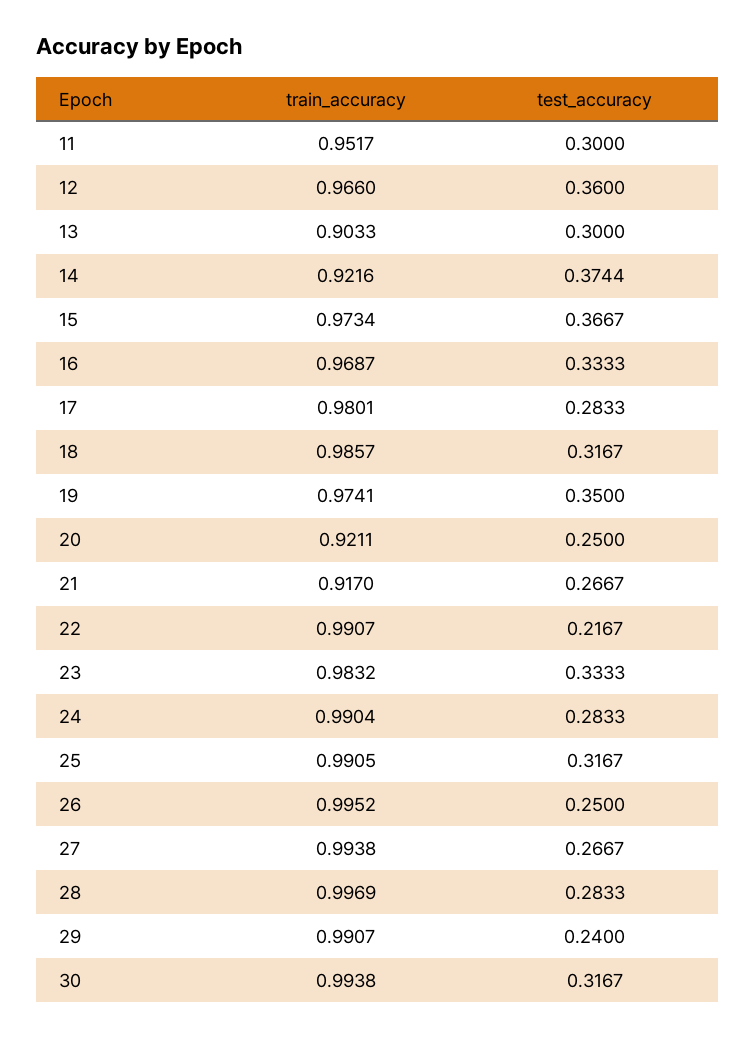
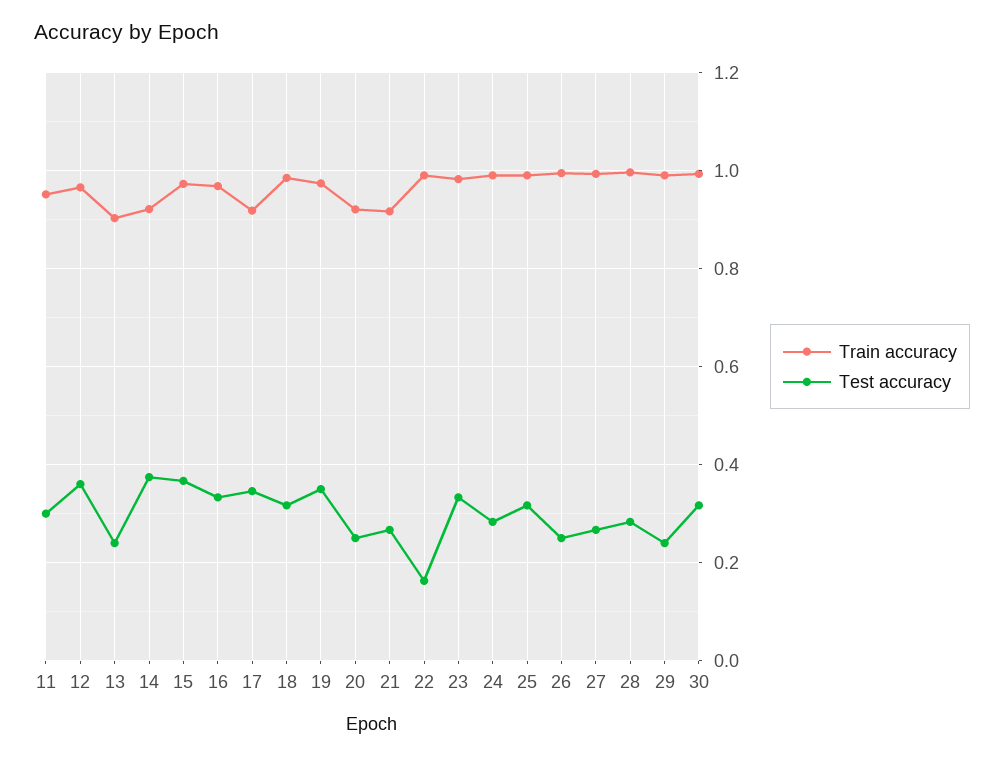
test_accuracy, 13: 0.3 -> 0.24
train_accuracy, 17: 0.9801 -> 0.92
test_accuracy, 17: 0.2833 -> 0.34
test_accuracy, 22: 0.2167 -> 0.16

